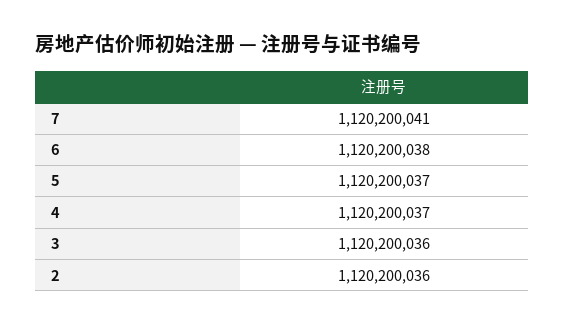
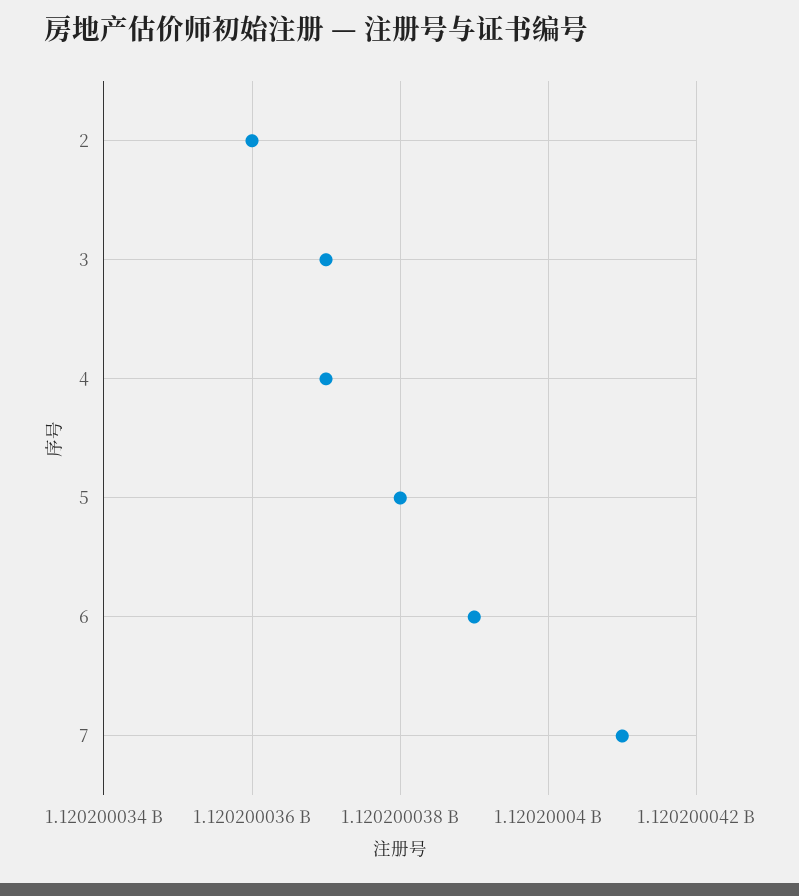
6: 1120200038 -> 1120200039
5: 1120200037 -> 1120200038
3: 1120200036 -> 1120200037

